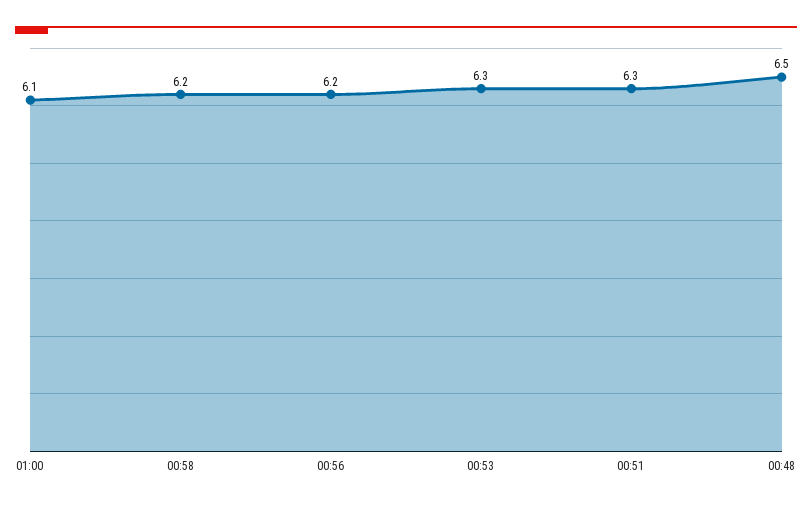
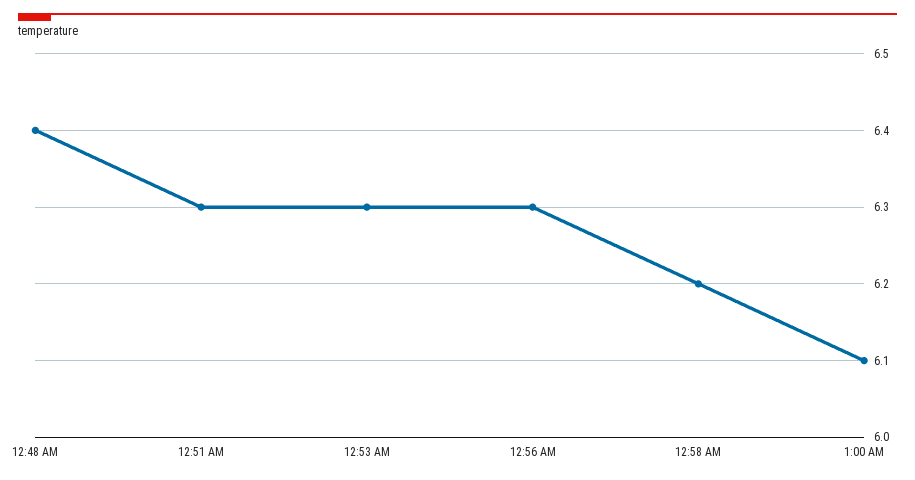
00:56: 6.2 -> 6.3
00:48: 6.5 -> 6.4

